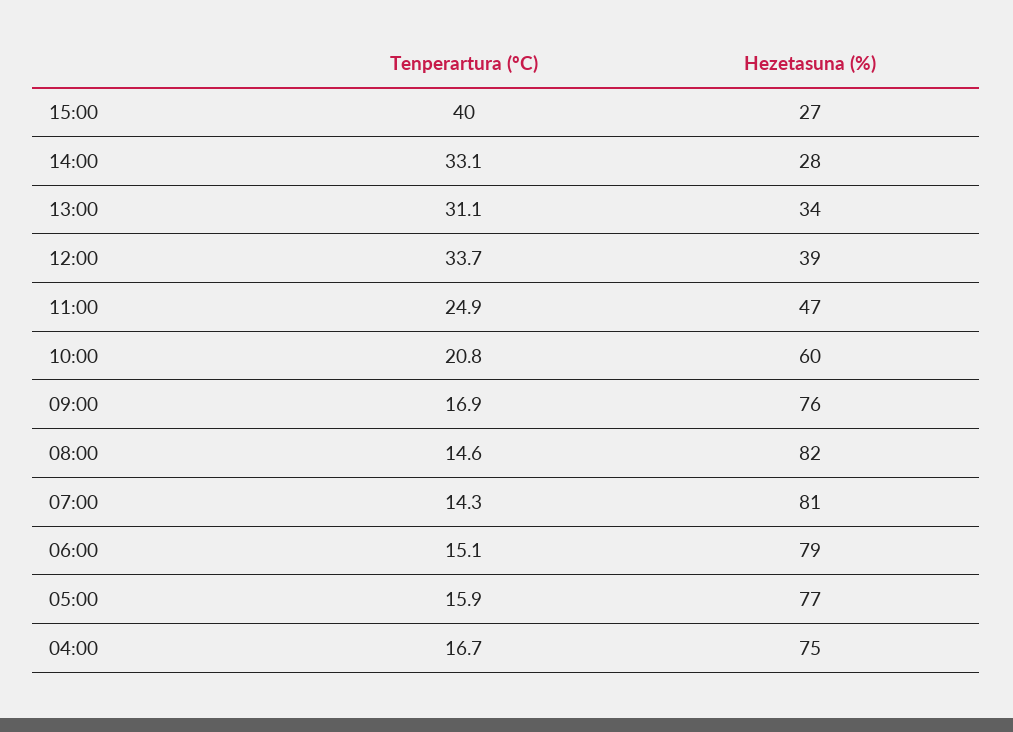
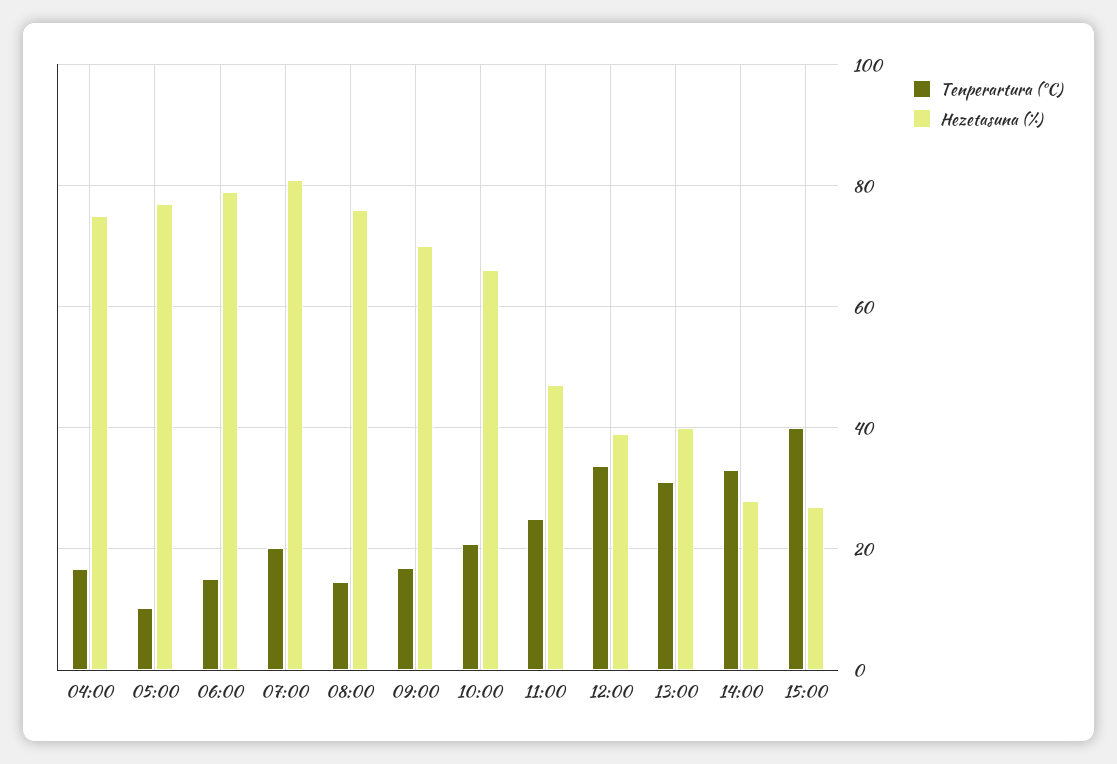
Hezetasuna (%), 13:00: 34 -> 40
Hezetasuna (%), 10:00: 60 -> 66
Hezetasuna (%), 09:00: 76 -> 70
Hezetasuna (%), 08:00: 82 -> 76
Tenperartura (ºC), 07:00: 14.3 -> 20
Tenperartura (ºC), 05:00: 15.9 -> 10

